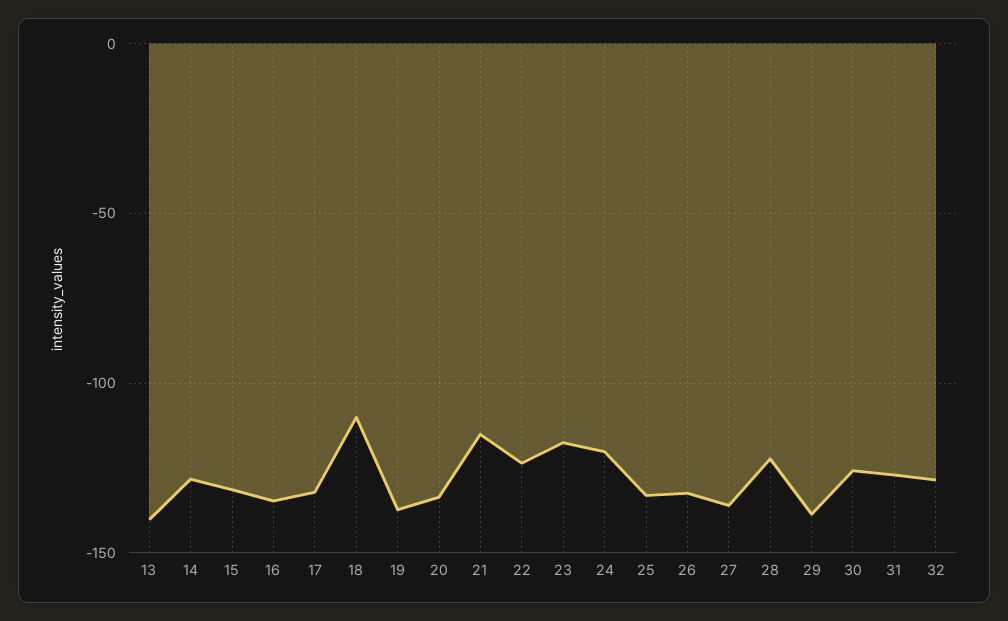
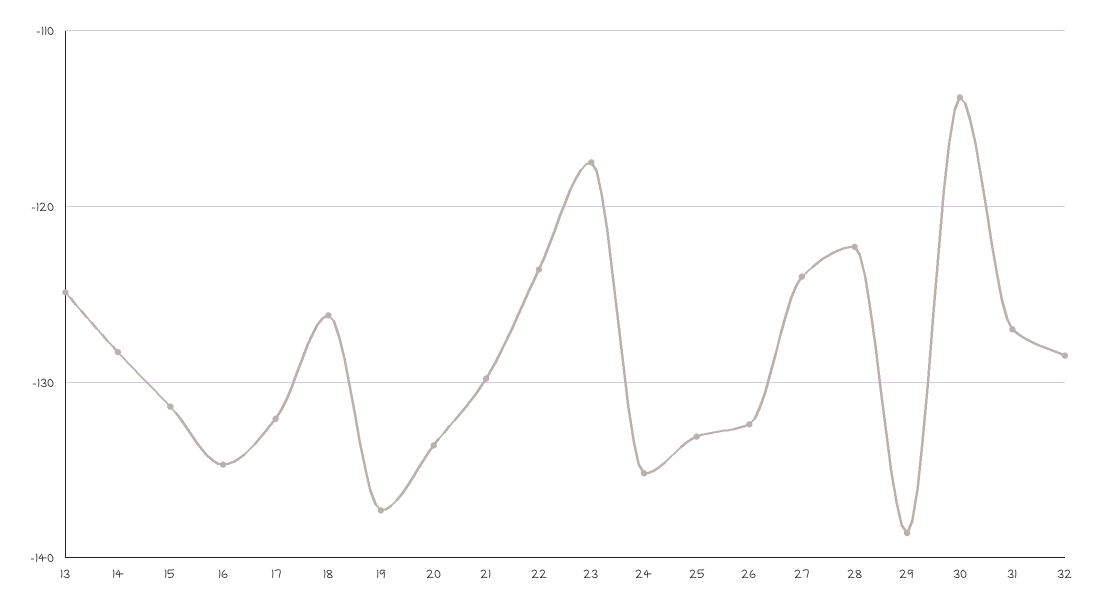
13: -140 -> -125
18: -110 -> -126
21: -115 -> -130
24: -120 -> -135
27: -135 -> -124
30: -125 -> -114

